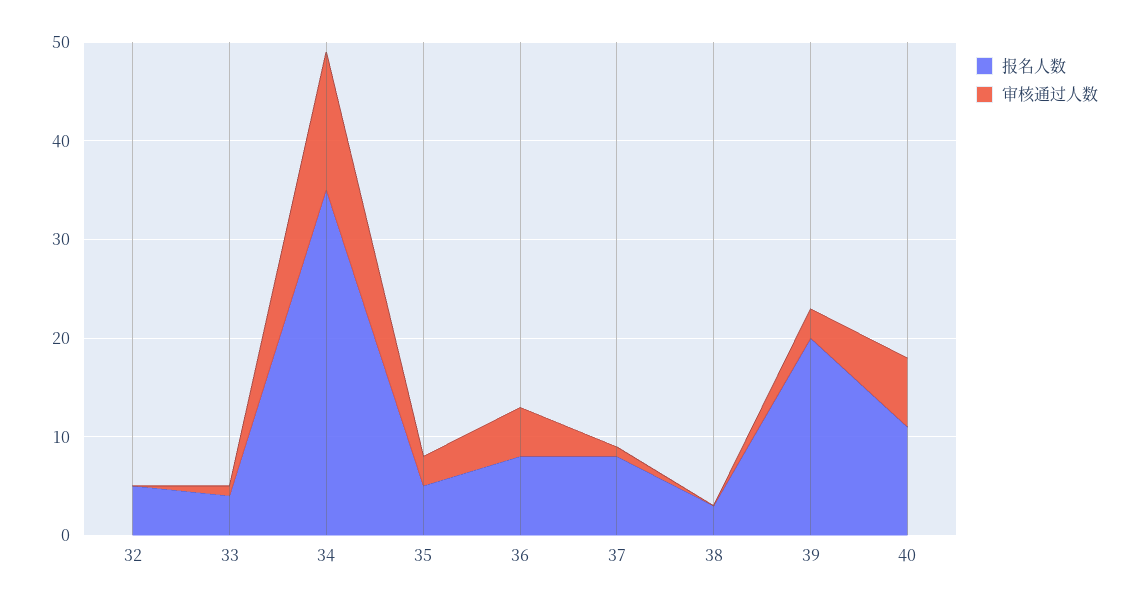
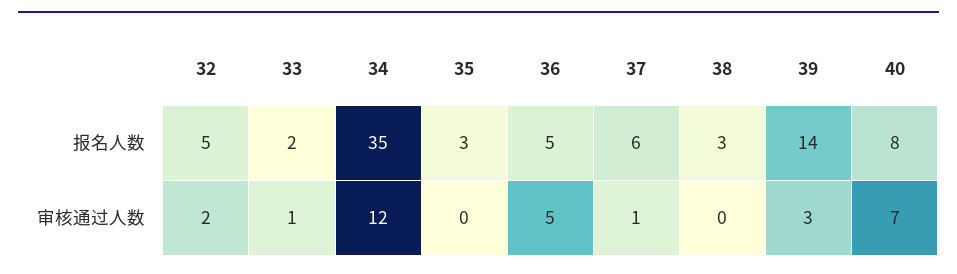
审核通过人数, 32: 0 -> 2
报名人数, 33: 4 -> 2
审核通过人数, 34: 14 -> 12
报名人数, 35: 5 -> 3
审核通过人数, 35: 3 -> 0
报名人数, 36: 8 -> 5
报名人数, 37: 8 -> 6
报名人数, 39: 20 -> 14
报名人数, 40: 11 -> 8

